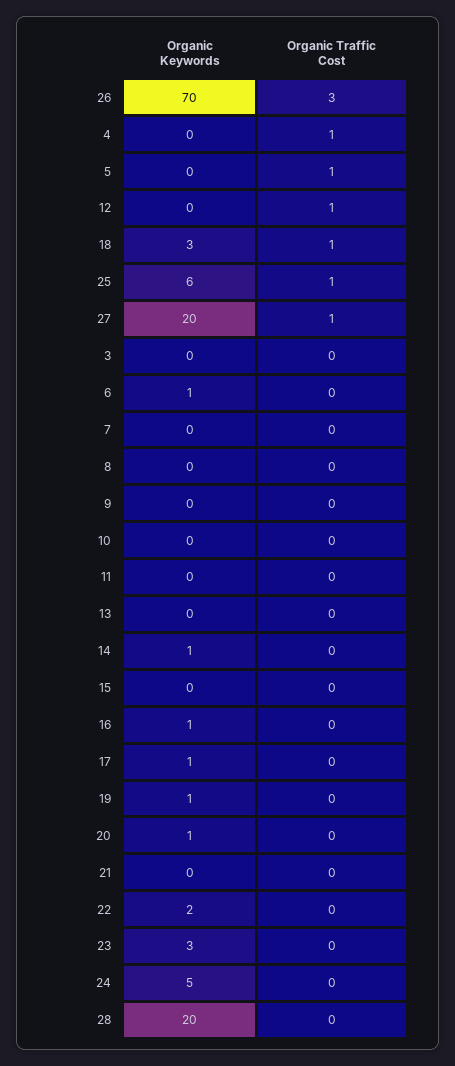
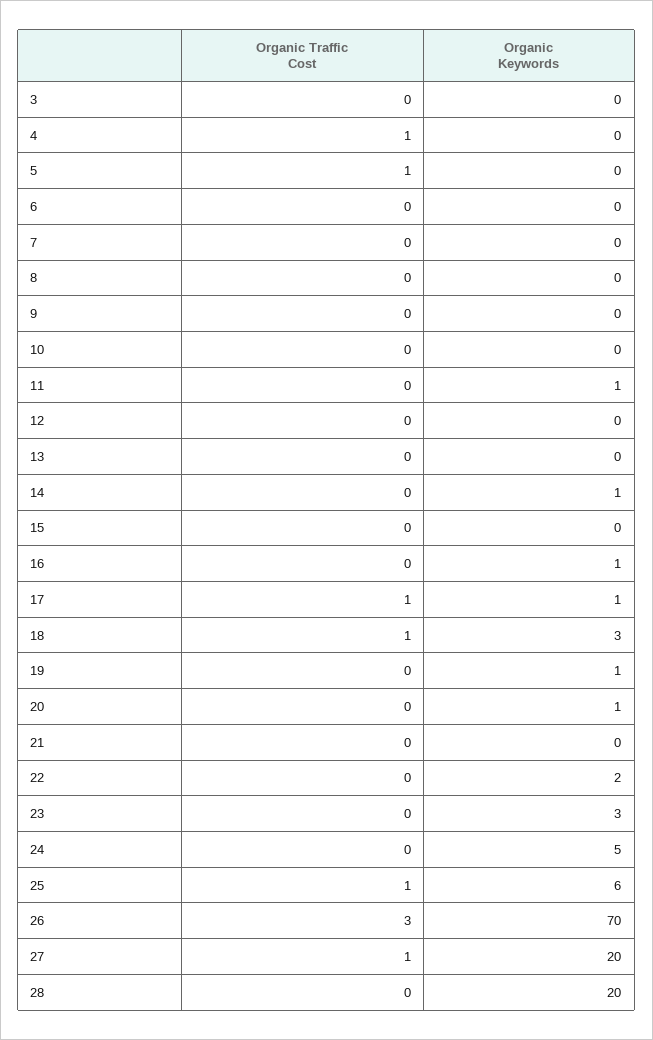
Organic Traffic Cost, 12: 1 -> 0
Organic Keywords, 6: 1 -> 0
Organic Keywords, 11: 0 -> 1
Organic Traffic Cost, 17: 0 -> 1

